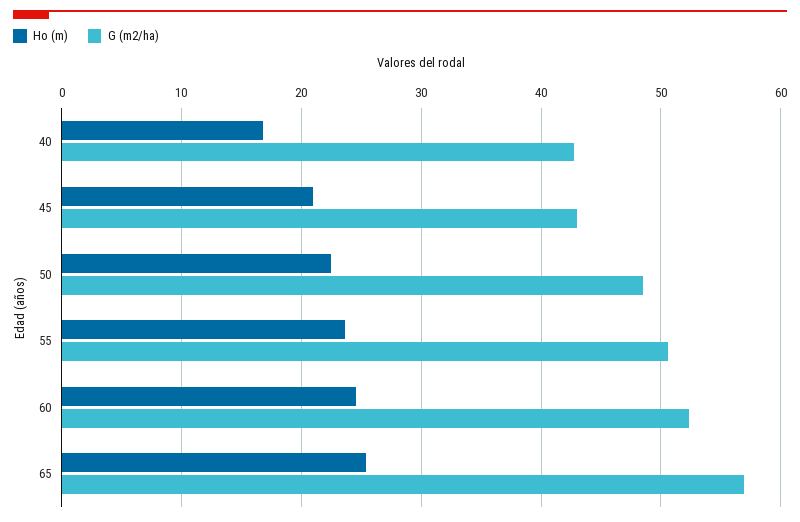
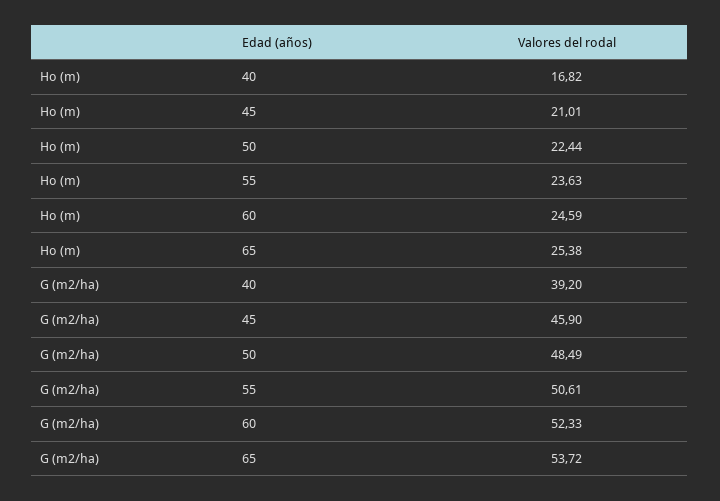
G (m2/ha), 40: 43 -> 39.2
G (m2/ha), 45: 43 -> 45.9
G (m2/ha), 65: 57 -> 53.72

